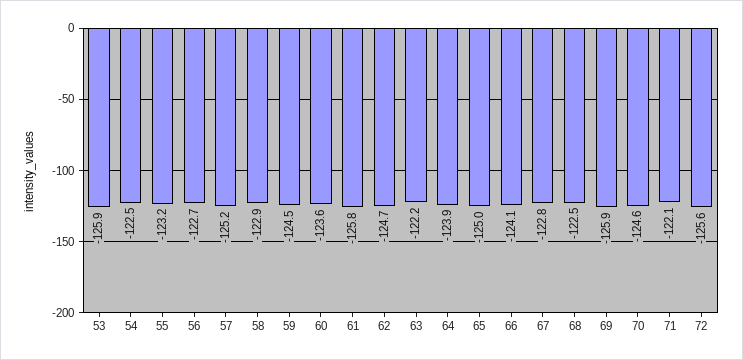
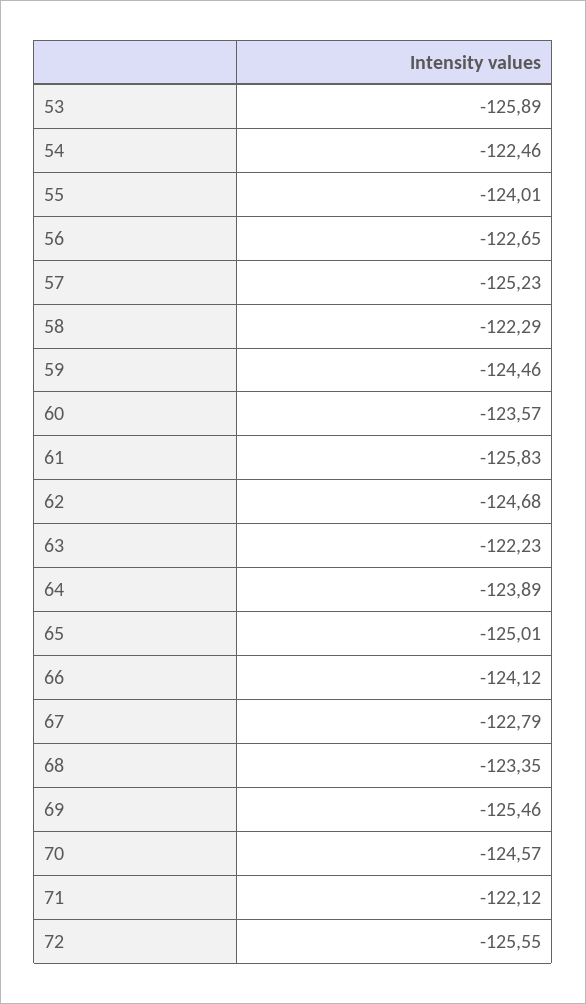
55: -123.2 -> -124.01
58: -122.9 -> -122.29
68: -122.5 -> -123.35
69: -125.9 -> -125.46

